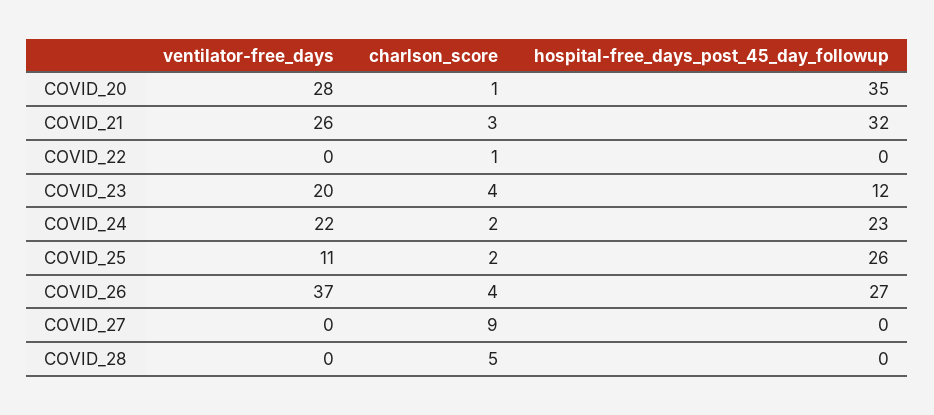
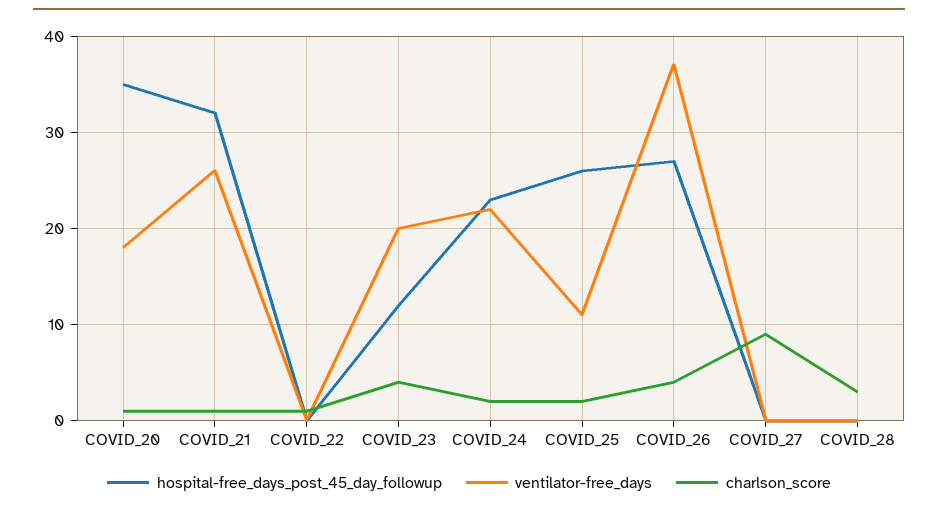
ventilator-free_days, COVID_20: 28 -> 18
charlson_score, COVID_21: 3 -> 1
charlson_score, COVID_28: 5 -> 3

